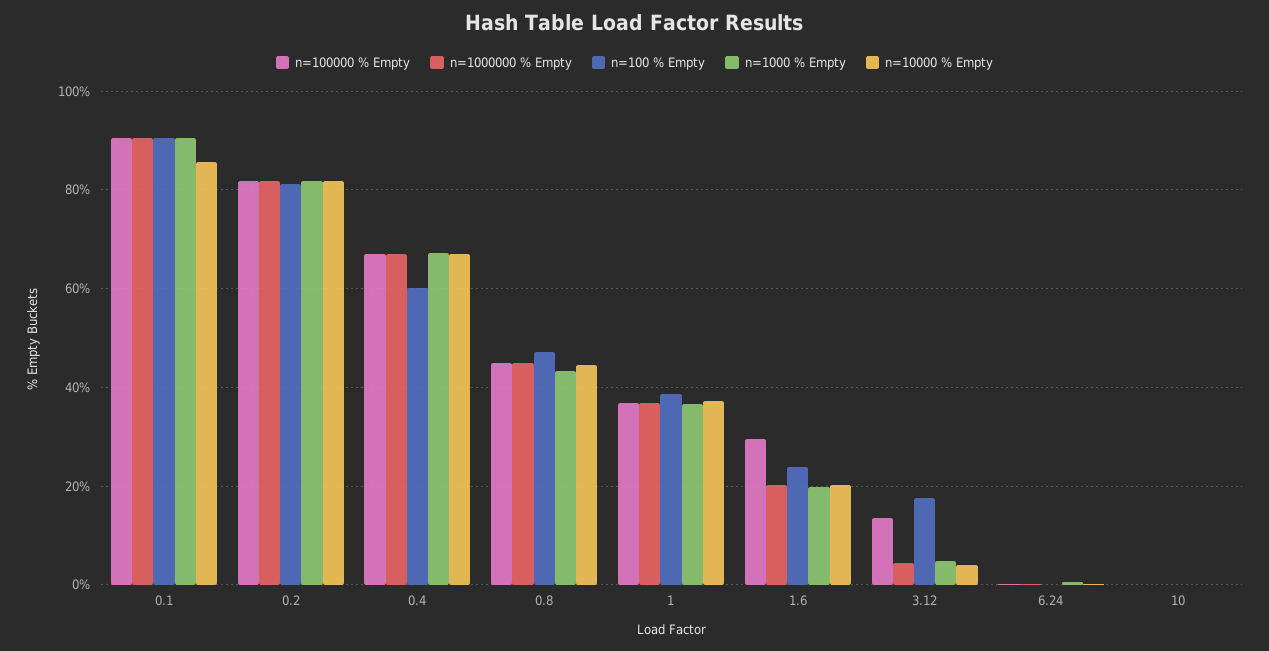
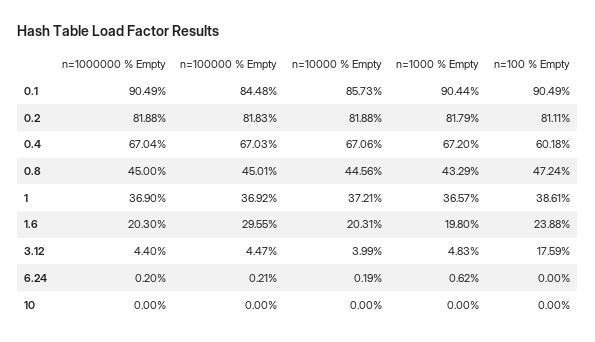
n=100000 % Empty, 0.1: 90 -> 84.48
n=100000 % Empty, 3.12: 14 -> 4.47

